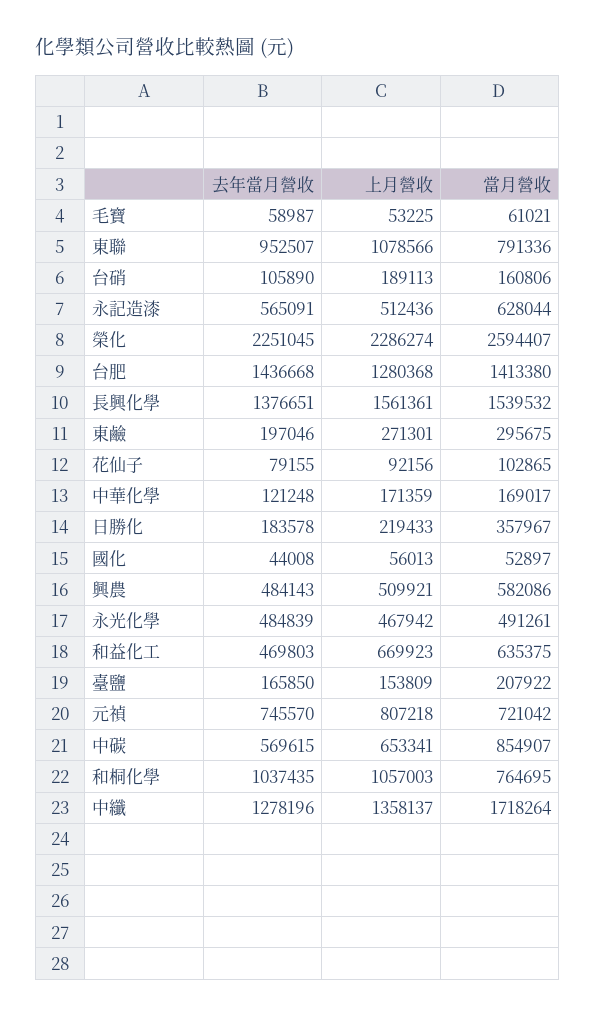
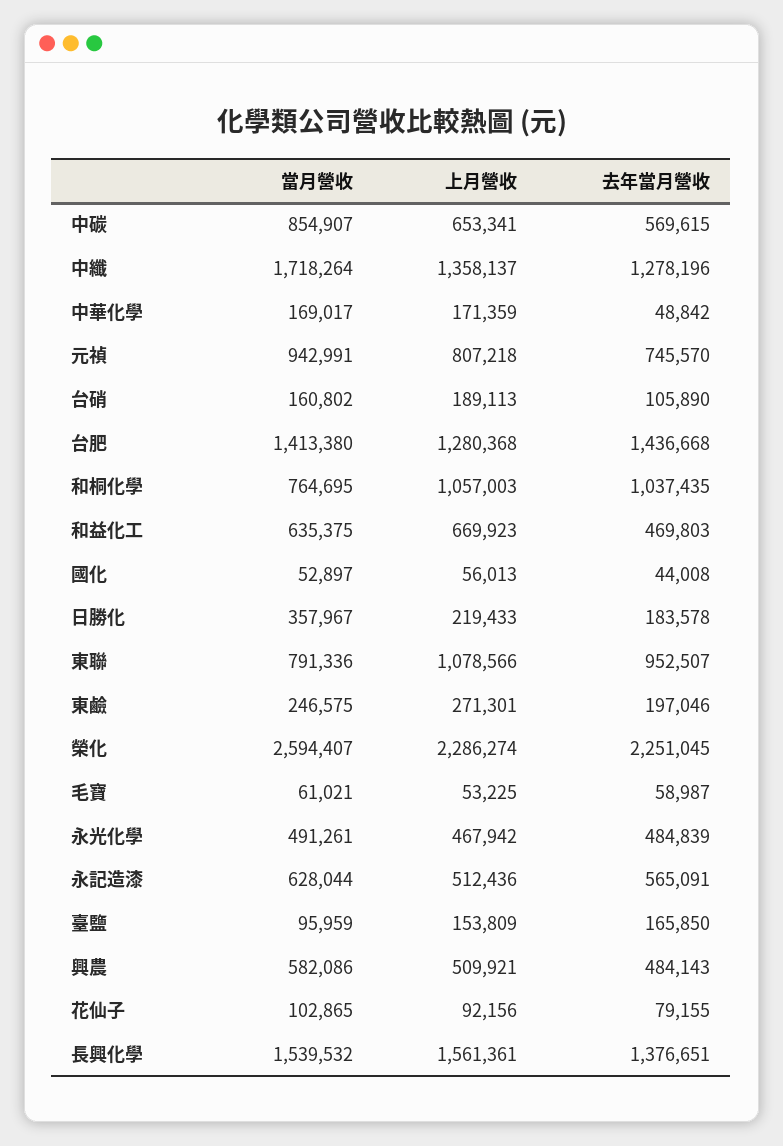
當月營收, 台硝: 160806 -> 160802
當月營收, 東鹼: 295675 -> 246575
去年當月營收, 中華化學: 121248 -> 48842
當月營收, 臺鹽: 207922 -> 95959
當月營收, 元禎: 721042 -> 942991

